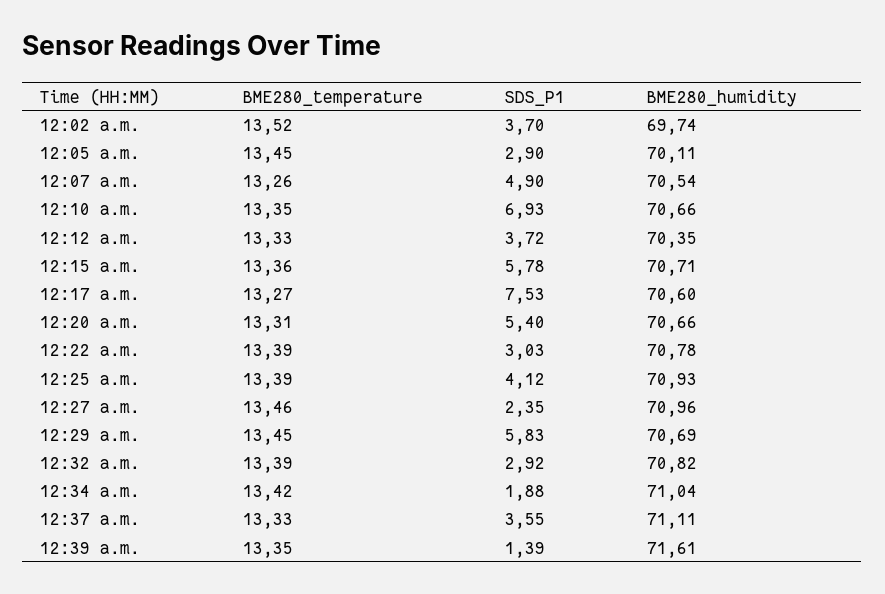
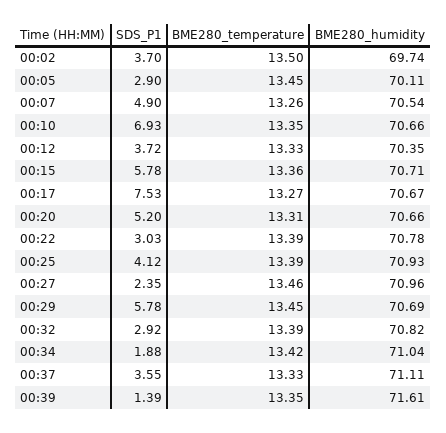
BME280_temperature, 12:02 a.m.: 13.52 -> 13.5
BME280_humidity, 12:17 a.m.: 70.6 -> 70.67
SDS_P1, 12:20 a.m.: 5.4 -> 5.2
SDS_P1, 12:29 a.m.: 5.83 -> 5.78

